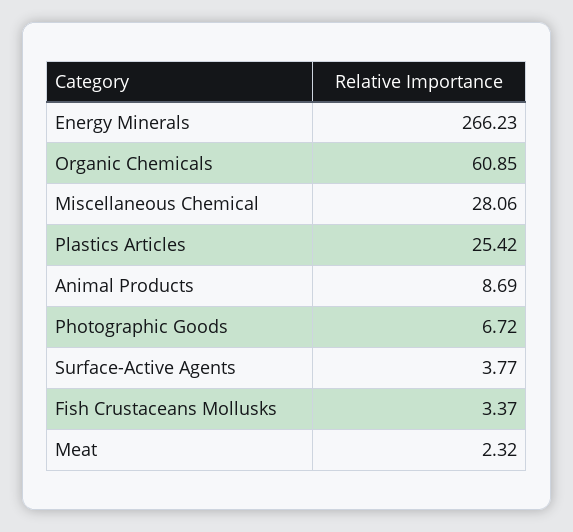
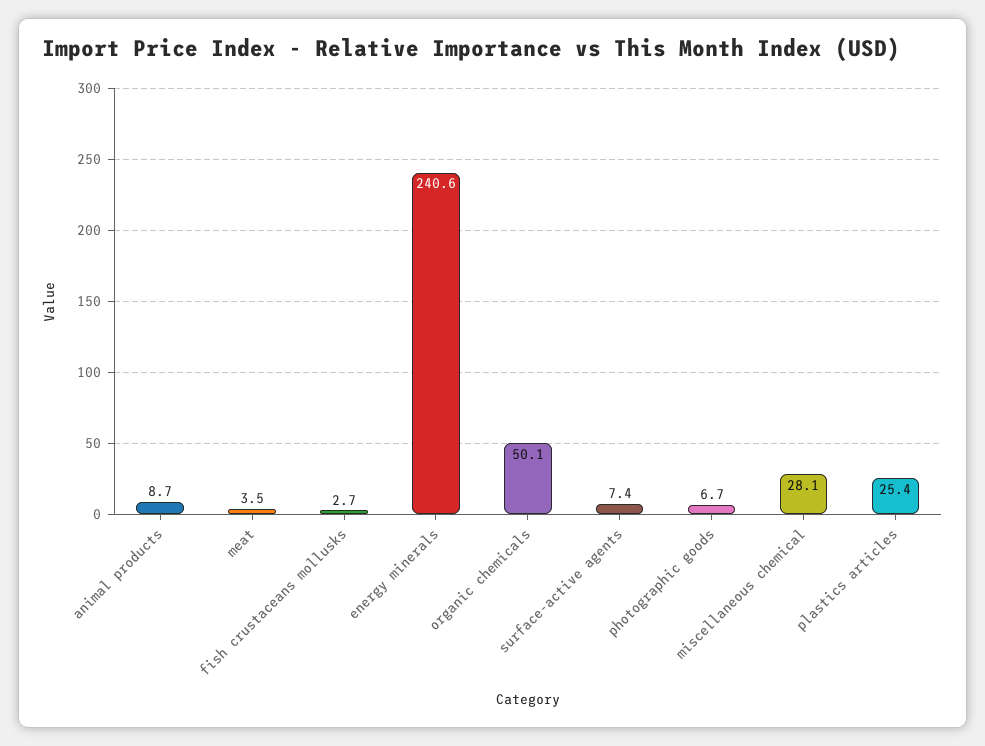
Energy Minerals: 266.23 -> 240.6
Organic Chemicals: 60.85 -> 50.1
Surface-Active Agents: 3.77 -> 7.4
Fish Crustaceans Mollusks: 3.37 -> 2.7
Meat: 2.32 -> 3.5

